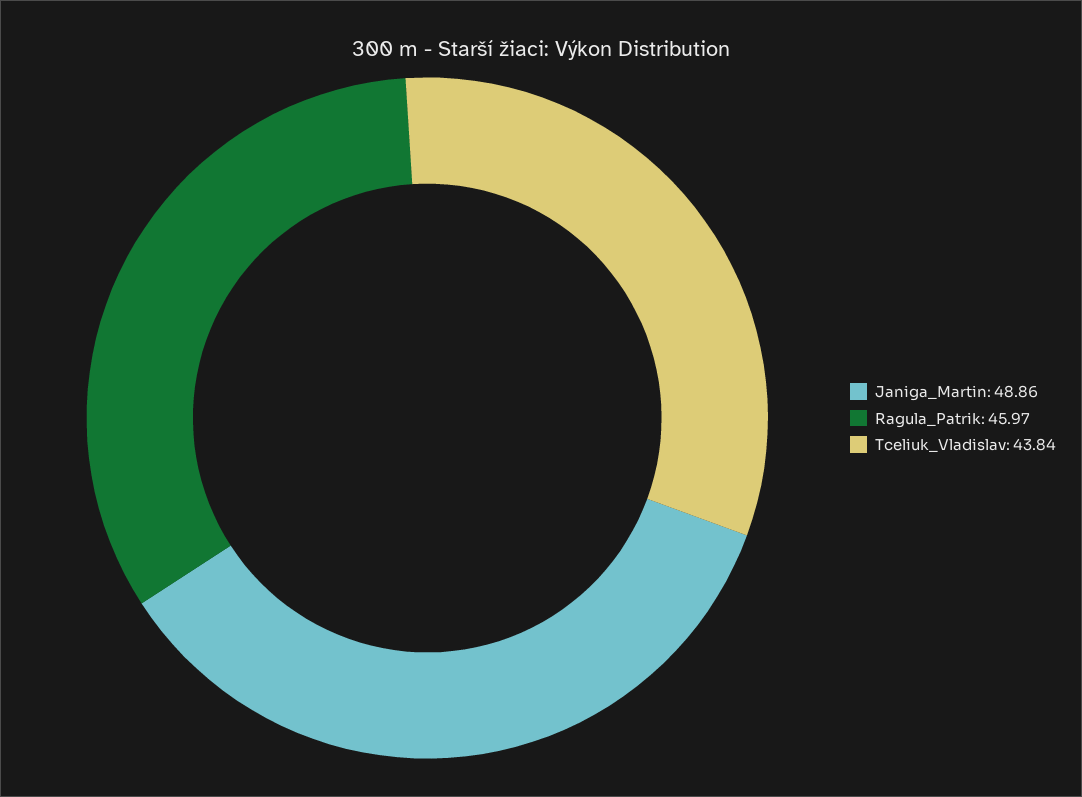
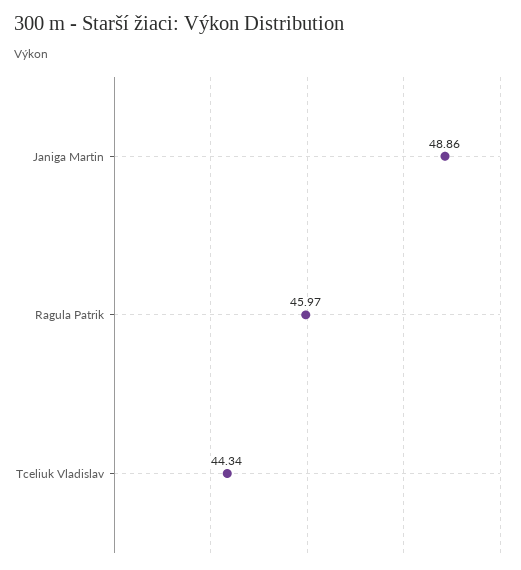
Tceliuk_Vladislav: 43.84 -> 44.34

